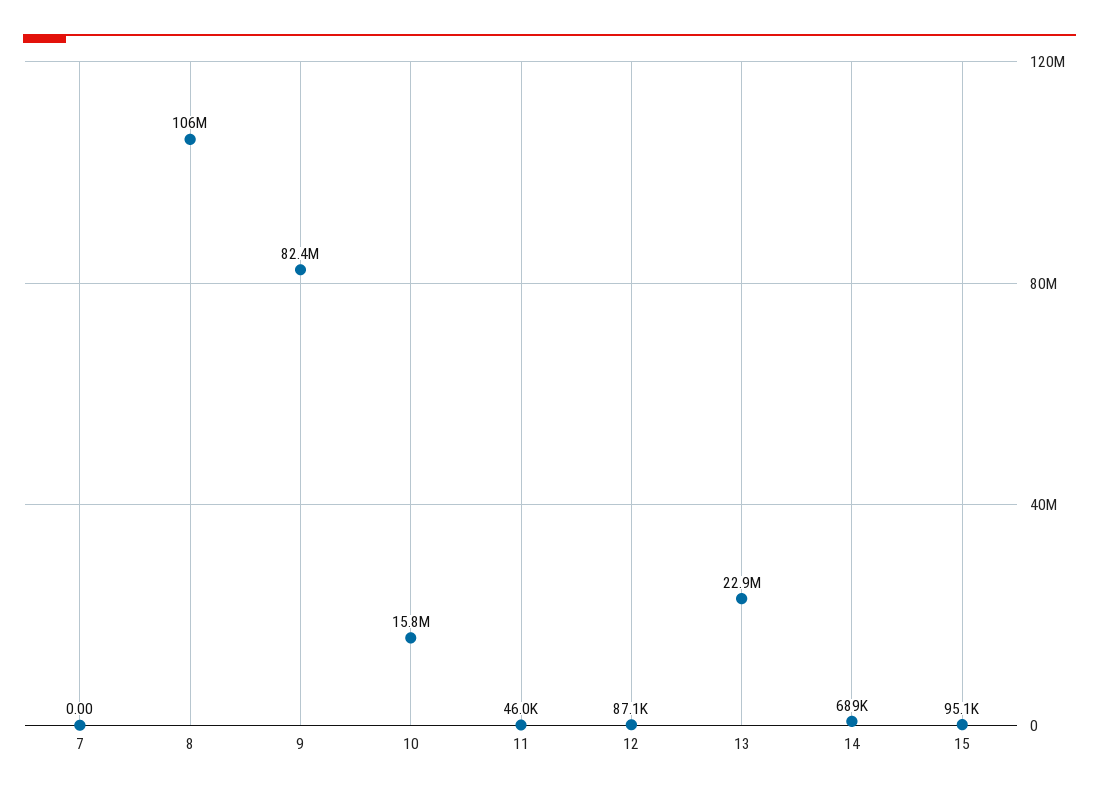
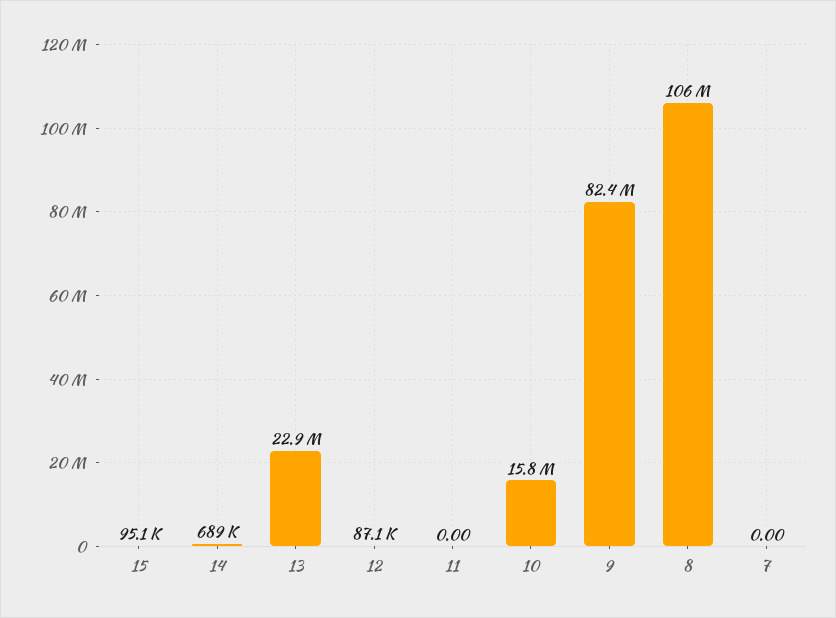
11: 46000 -> 0

